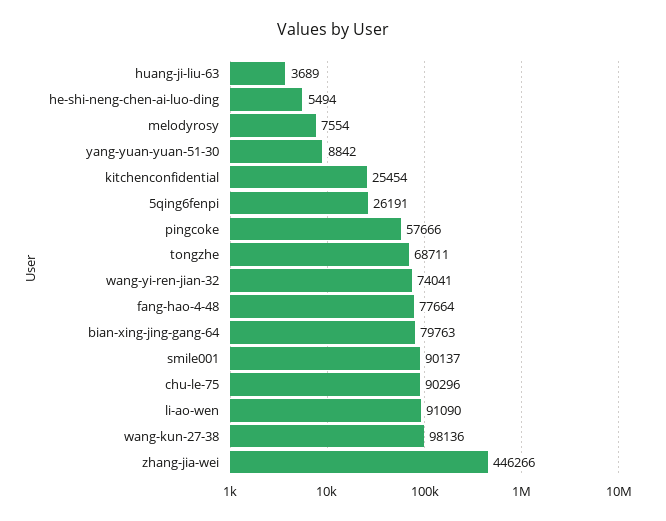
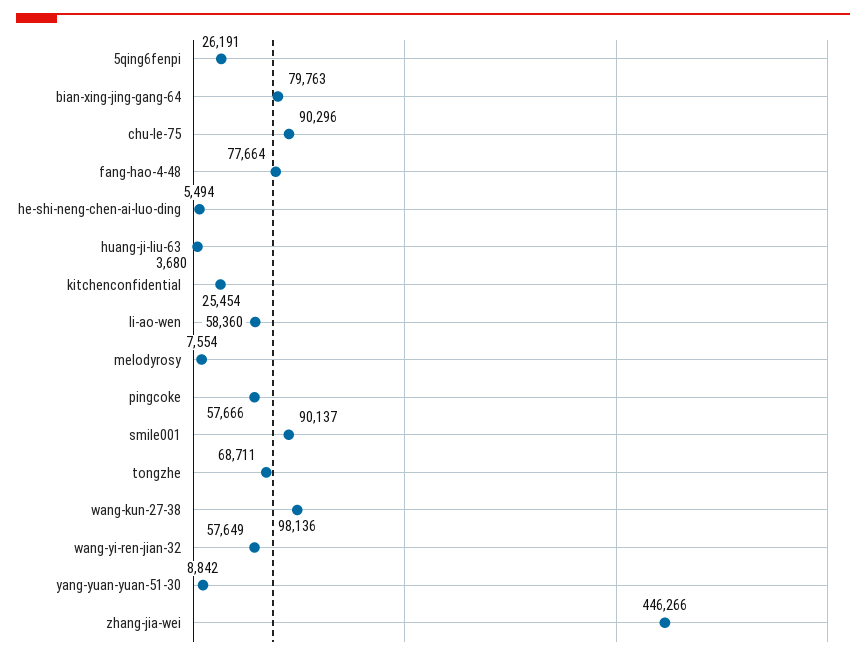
huang-ji-liu-63: 3689 -> 3680
wang-yi-ren-jian-32: 74041 -> 57649
li-ao-wen: 91090 -> 58360

